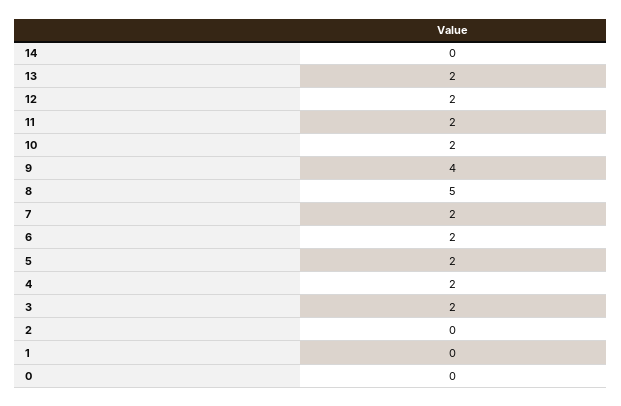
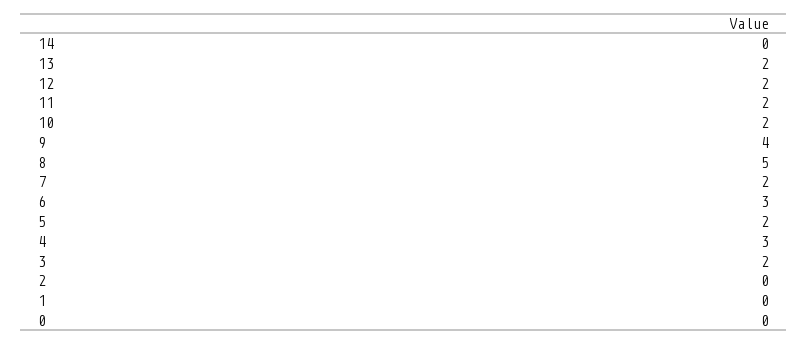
6: 2 -> 3
4: 2 -> 3

